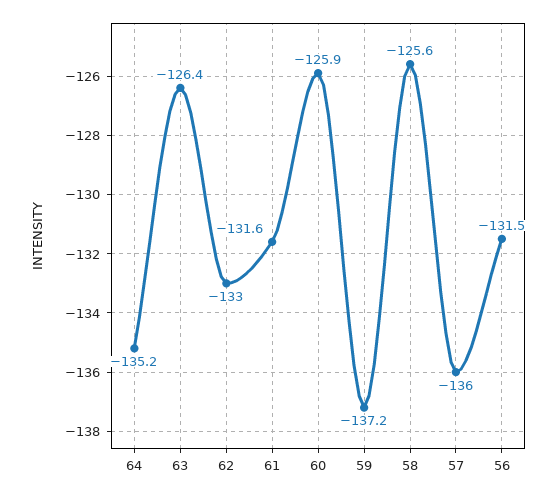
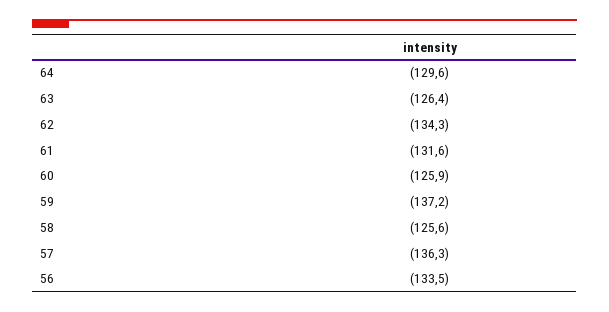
64: -135.2 -> -129.6
62: -133 -> -134.3
57: -136 -> -136.3
56: -131.5 -> -133.5

